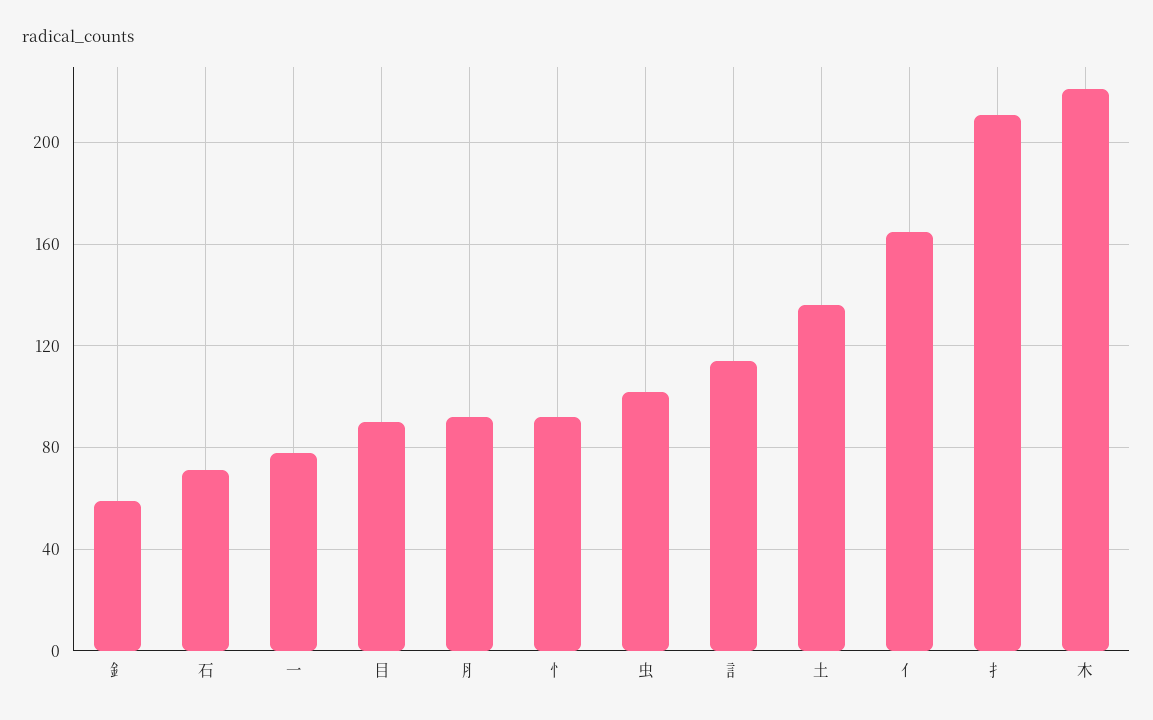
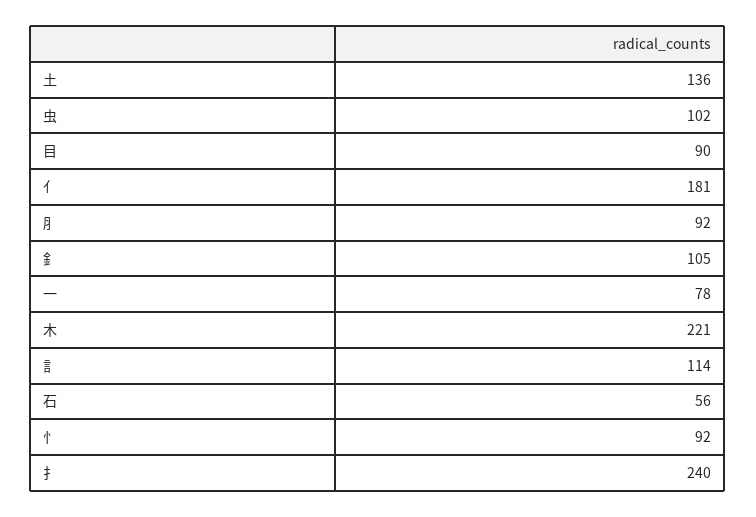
釒: 60 -> 105
石: 70 -> 56
亻: 165 -> 181
扌: 210 -> 240

